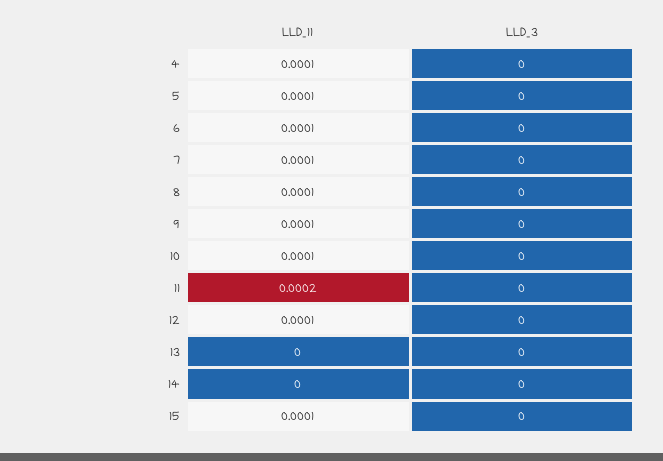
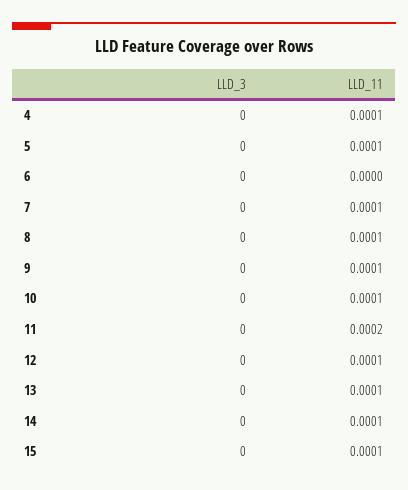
LLD_11, 6: 0.0001 -> 0
LLD_11, 13: 0 -> 0.0001
LLD_11, 14: 0 -> 0.0001

